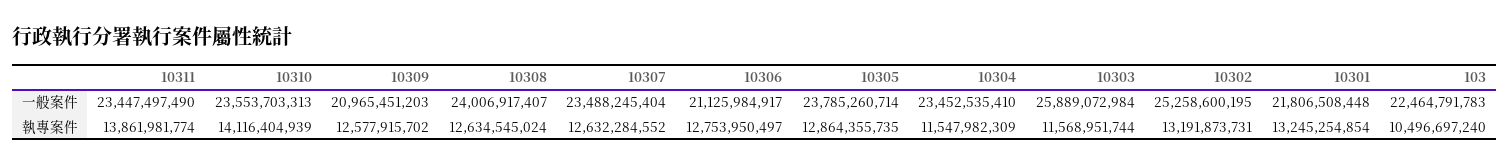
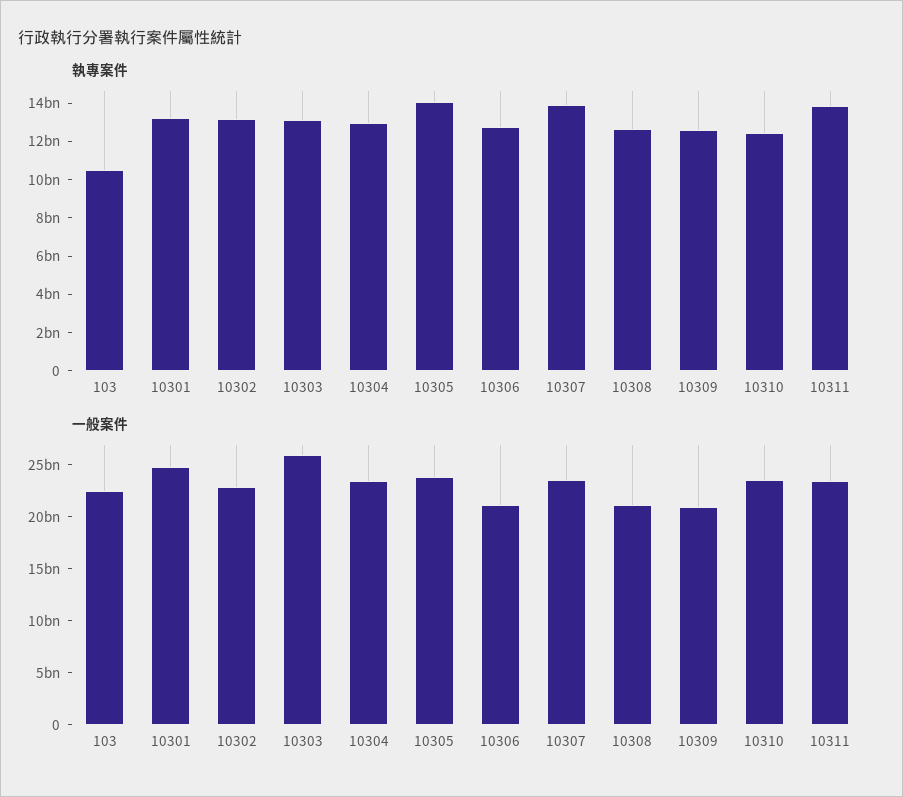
一般案件, 10308: 24006917407 -> 21000000000
一般案件, 10302: 25258600195 -> 23000000000
一般案件, 10301: 21806508448 -> 25000000000
執專案件, 10310: 14116404939 -> 12500000000
執專案件, 10307: 12632284552 -> 14000000000
執專案件, 10305: 12864355735 -> 14000000000
執專案件, 10304: 11547982309 -> 13000000000
執專案件, 10303: 11568951744 -> 13000000000

